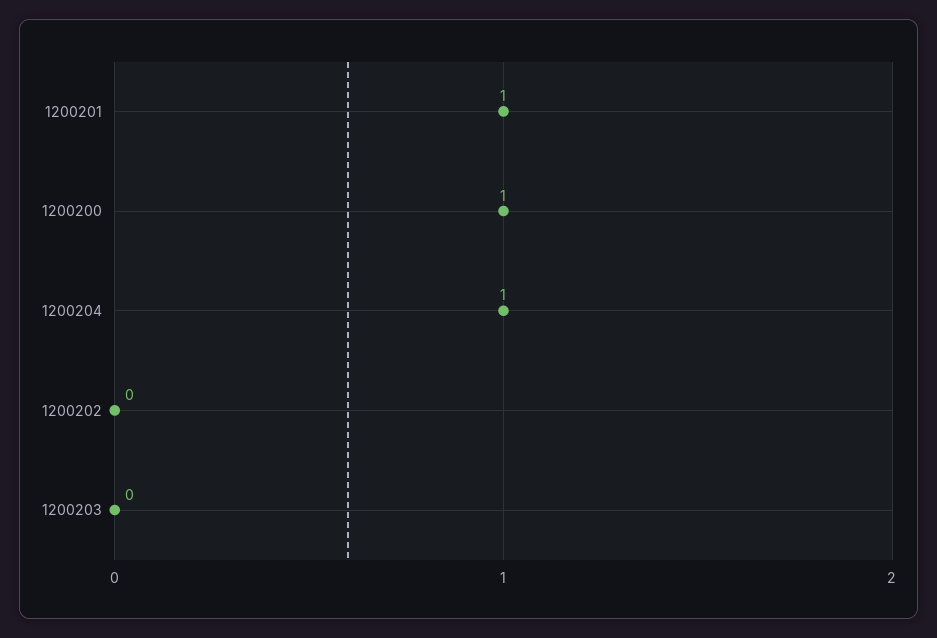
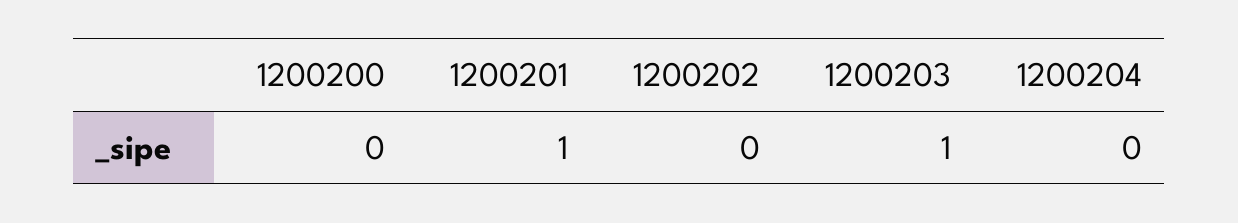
1200200: 1 -> 0
1200204: 1 -> 0
1200203: 0 -> 1

